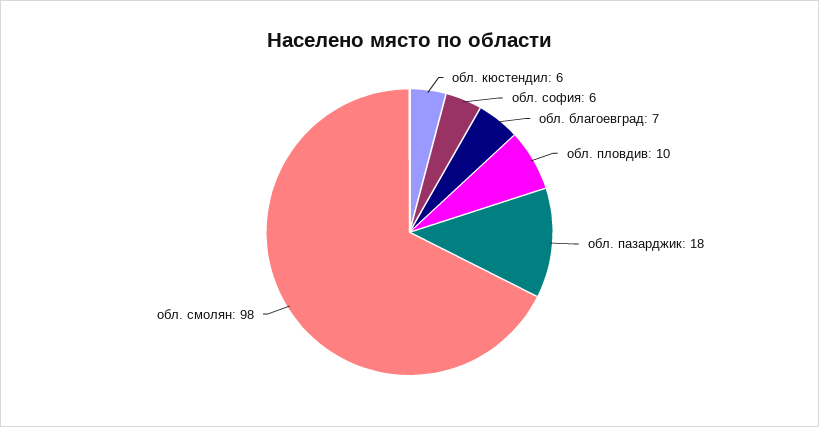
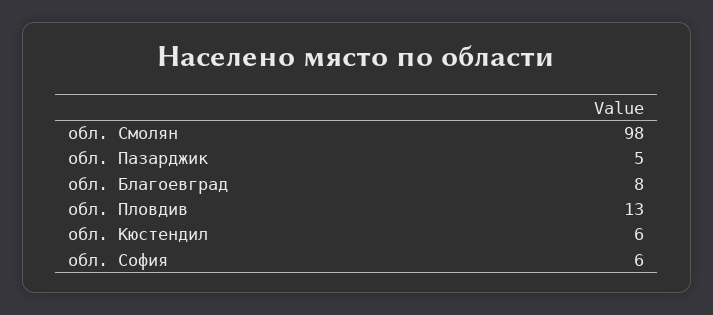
обл. благоевград: 7 -> 8
обл. пловдив: 10 -> 13
обл. пазарджик: 18 -> 5

